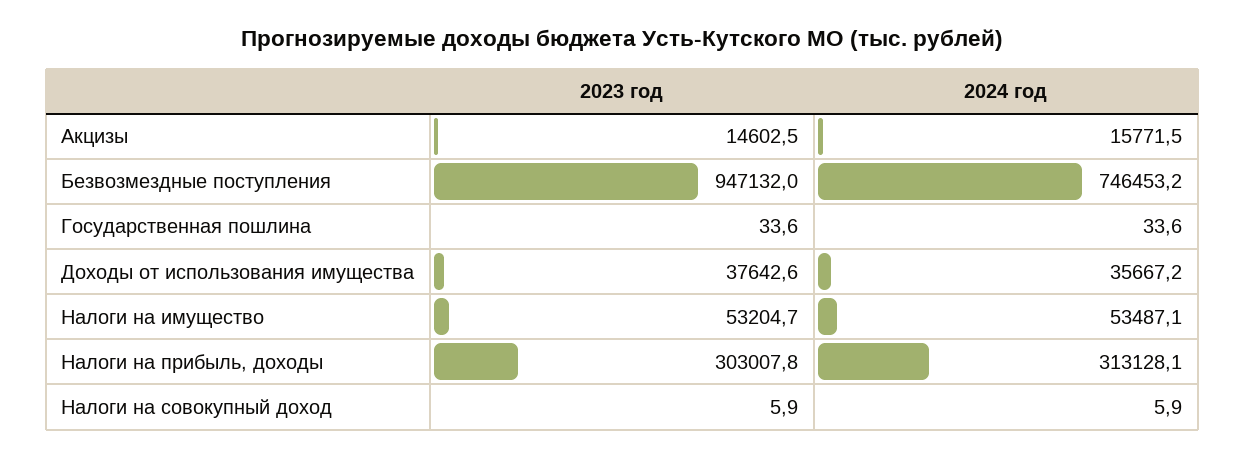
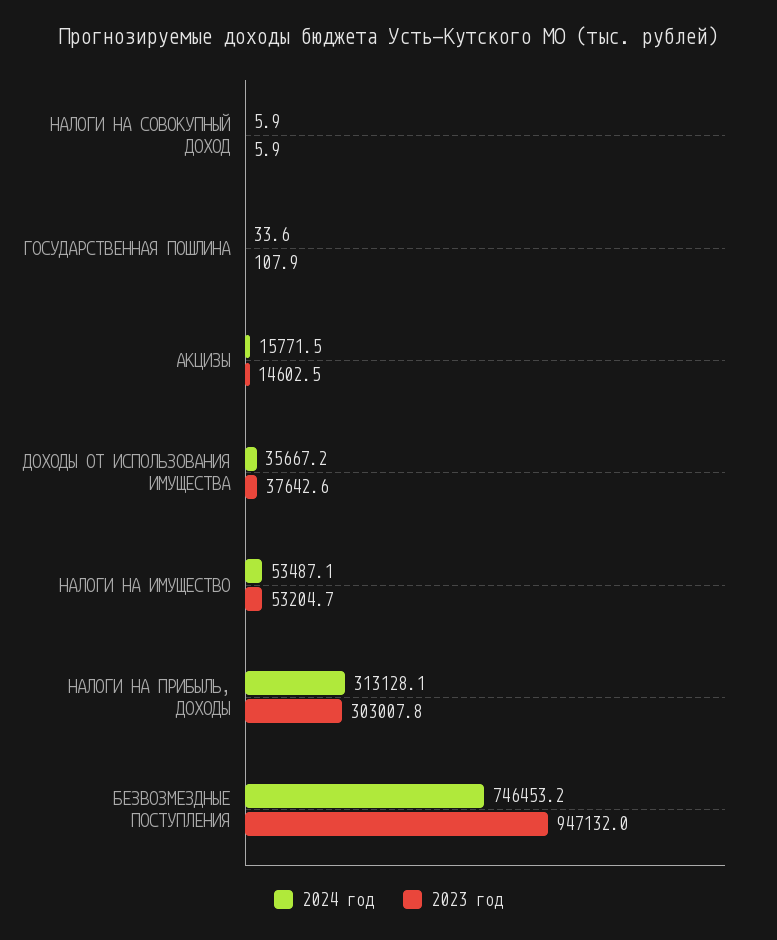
2023 год, Государственная пошлина: 33.6 -> 107.9

